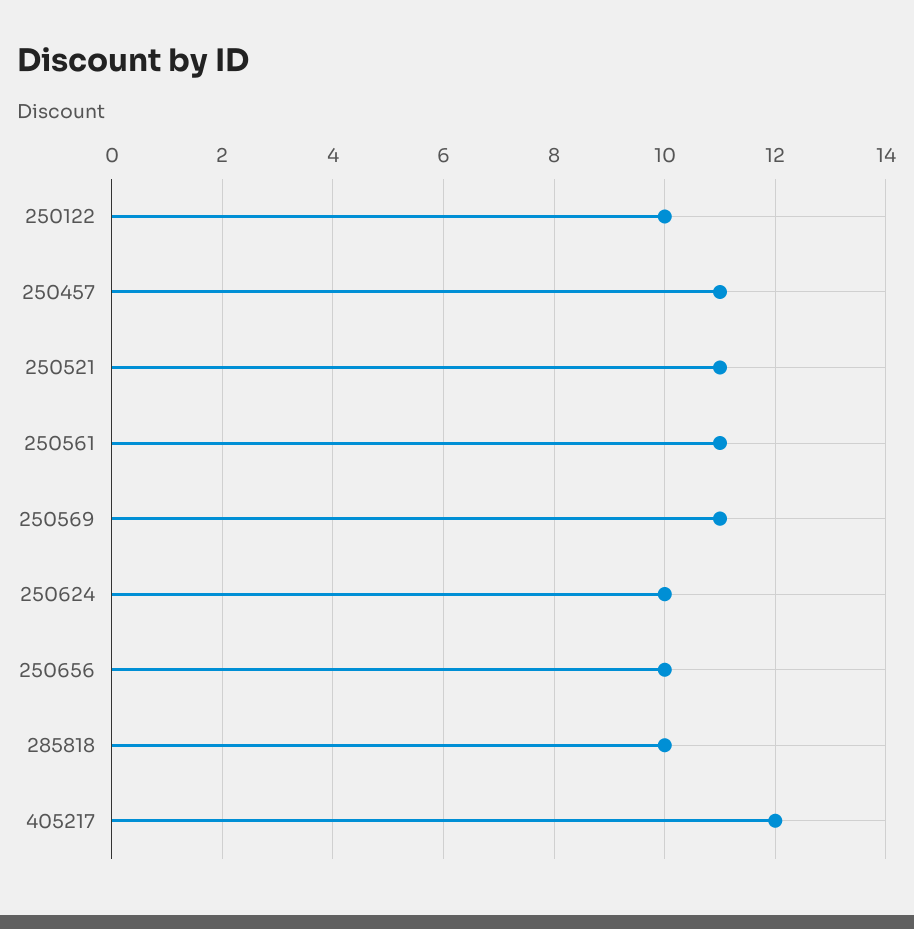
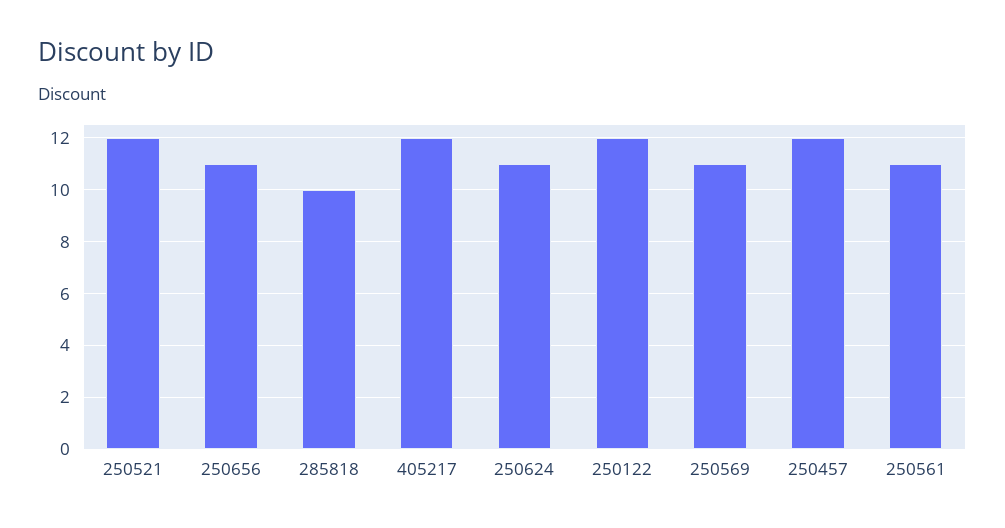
250122: 10 -> 12
250457: 11 -> 12
250521: 11 -> 12
250624: 10 -> 11
250656: 10 -> 11

